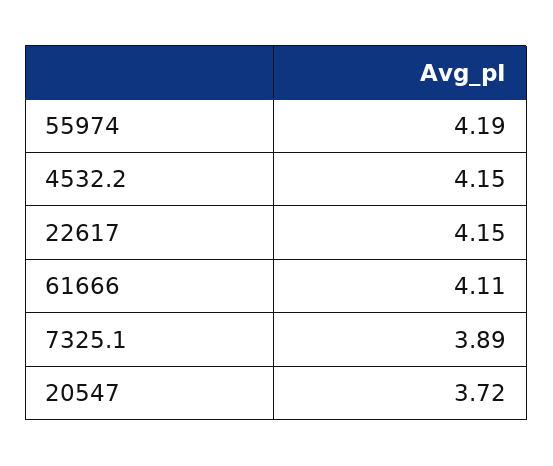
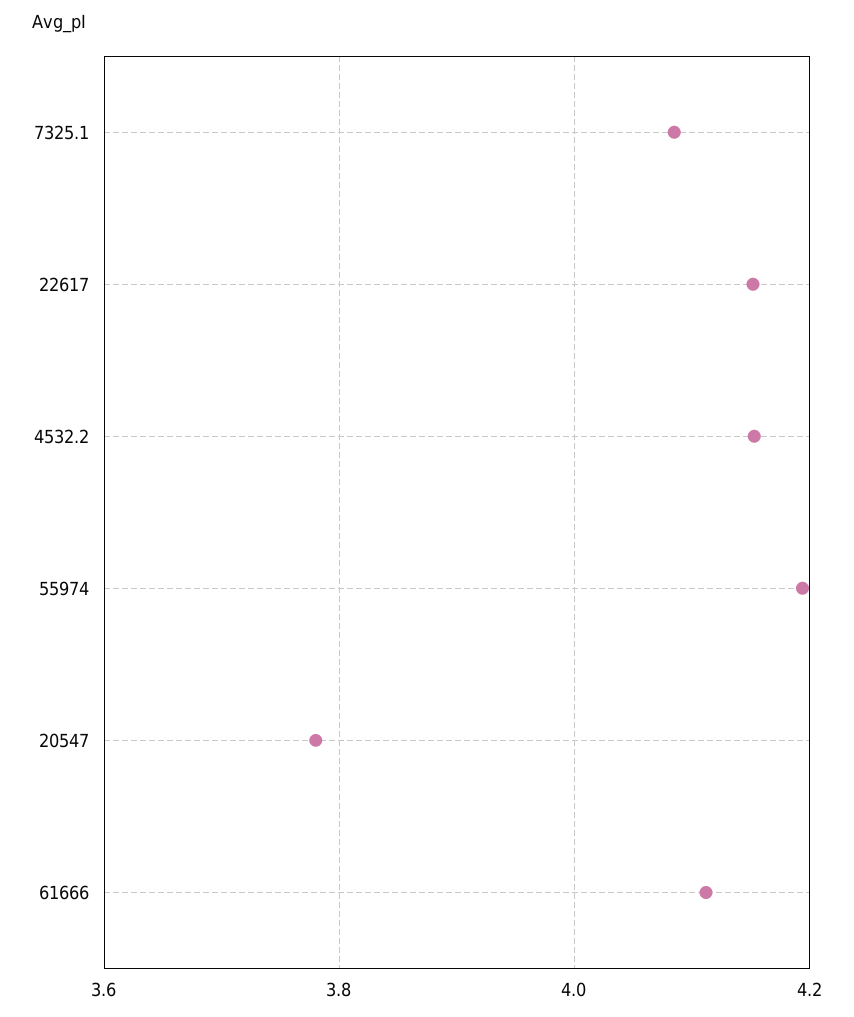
7325.1: 3.89 -> 4.08
20547: 3.72 -> 3.78

